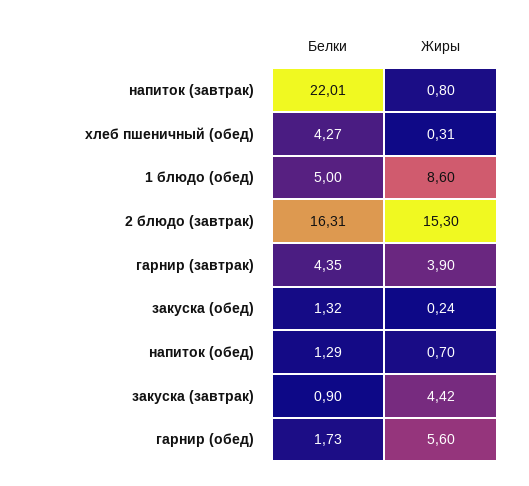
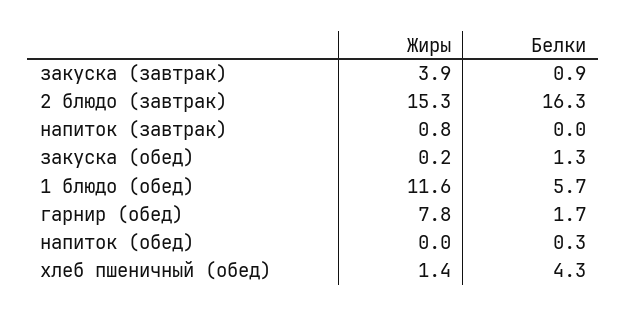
Белки, напиток (завтрак): 22.01 -> 0
Жиры, хлеб пшеничный (обед): 0.31 -> 1.4
Белки, 1 блюдо (обед): 5 -> 5.7
Жиры, 1 блюдо (обед): 8.6 -> 11.6
Белки, гарнир (завтрак): 4.35 -> none
Жиры, гарнир (завтрак): 3.9 -> none
Белки, напиток (обед): 1.29 -> 0.3
Жиры, напиток (обед): 0.7 -> 0
Жиры, закуска (завтрак): 4.42 -> 3.9
Жиры, гарнир (обед): 5.6 -> 7.8

